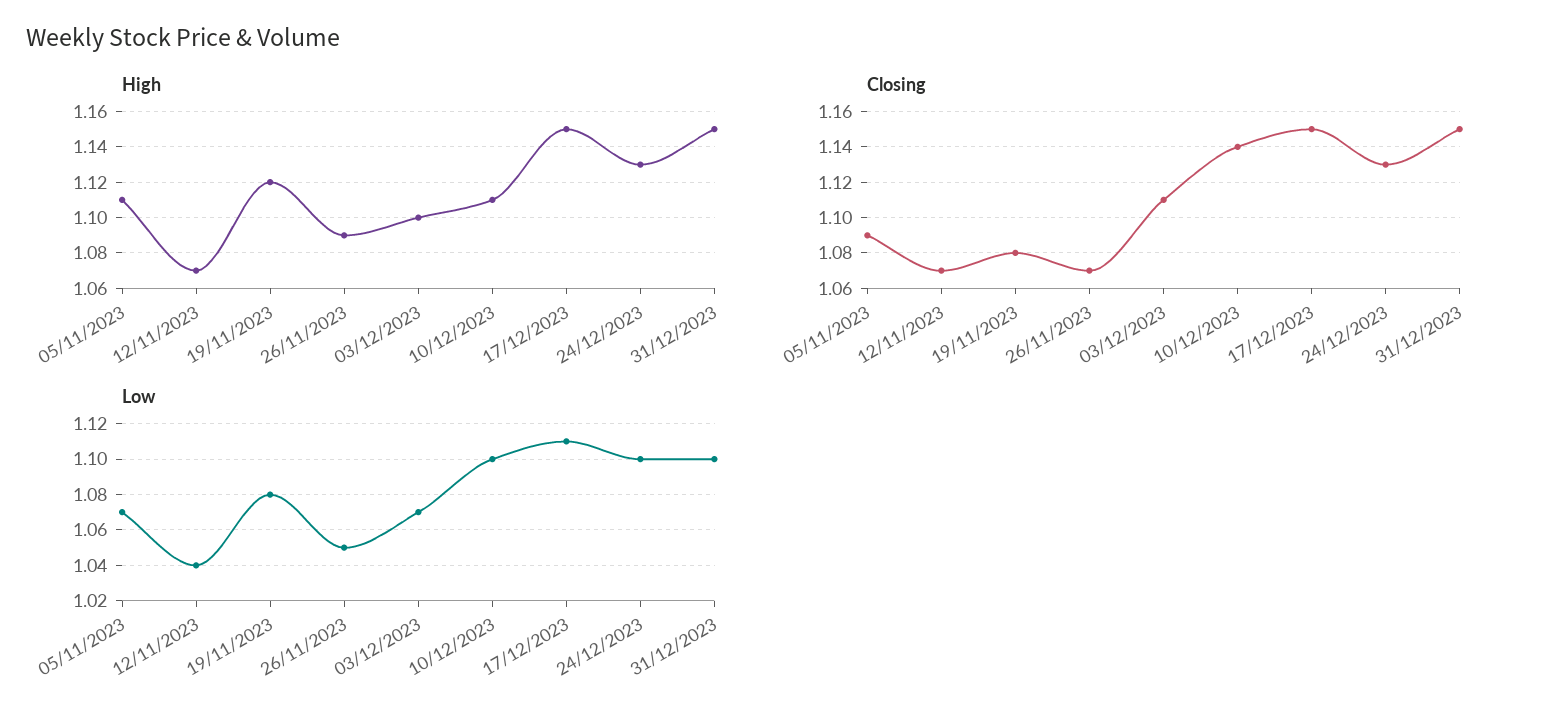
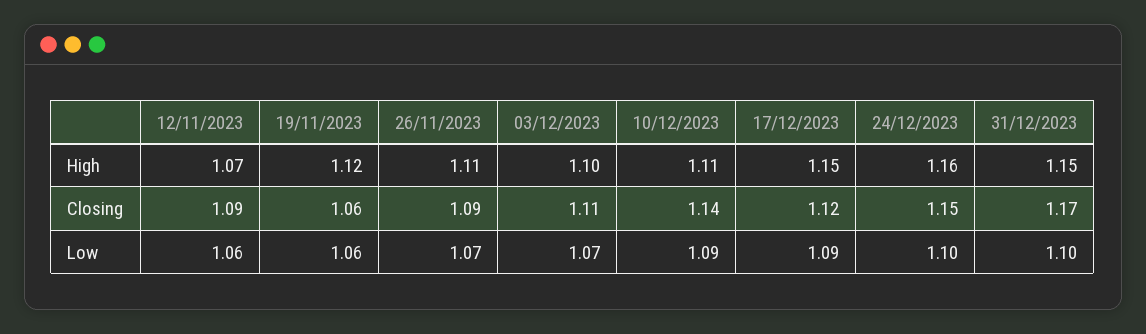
High, 05/11/2023: 1.11 -> none
High, 26/11/2023: 1.09 -> 1.11
High, 24/12/2023: 1.13 -> 1.16
Closing, 05/11/2023: 1.09 -> none
Closing, 12/11/2023: 1.07 -> 1.09
Closing, 19/11/2023: 1.08 -> 1.06
Closing, 26/11/2023: 1.07 -> 1.09
Closing, 17/12/2023: 1.15 -> 1.12
Closing, 24/12/2023: 1.13 -> 1.15
Closing, 31/12/2023: 1.15 -> 1.17
Low, 05/11/2023: 1.07 -> none
Low, 12/11/2023: 1.04 -> 1.06
Low, 19/11/2023: 1.08 -> 1.06
Low, 26/11/2023: 1.05 -> 1.07
Low, 10/12/2023: 1.1 -> 1.09
Low, 17/12/2023: 1.11 -> 1.09

